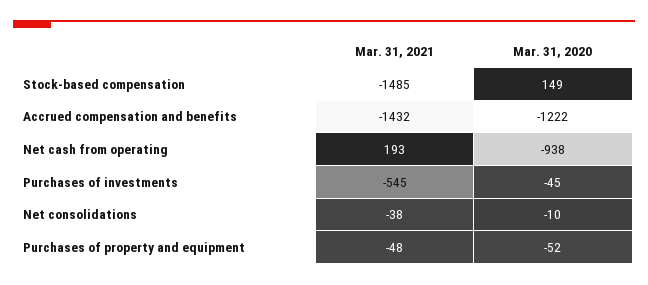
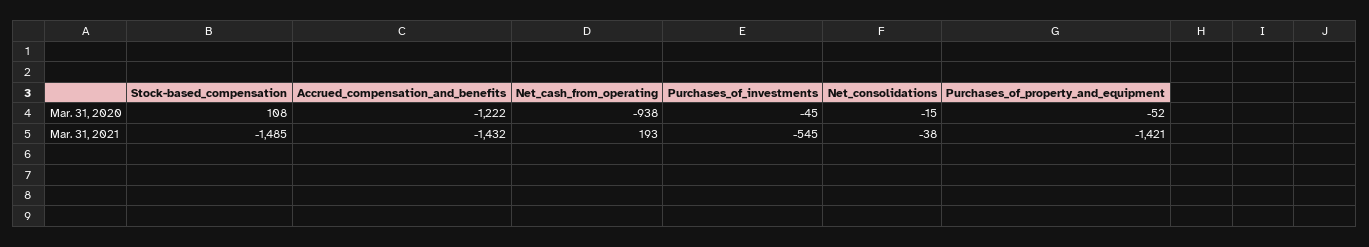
Mar. 31, 2020, Stock-based compensation: 149 -> 108
Mar. 31, 2020, Net consolidations: -10 -> -15
Mar. 31, 2021, Purchases of property and equipment: -48 -> -1421

